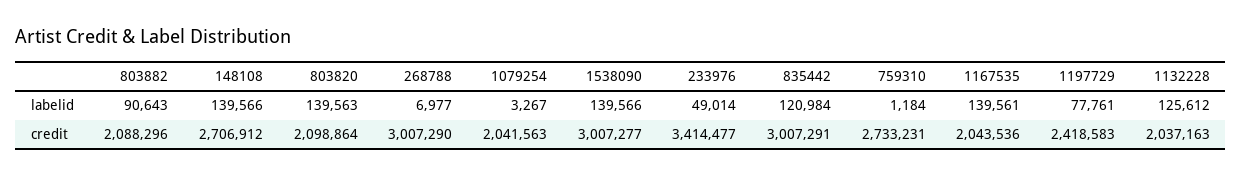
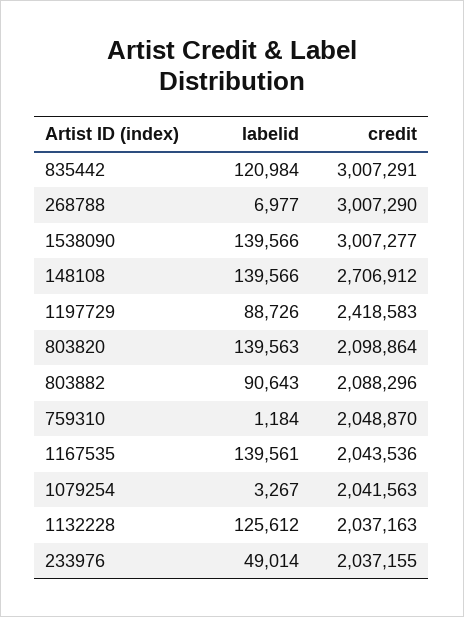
1197729, labelid: 77761 -> 88726
233976, credit: 3414477 -> 2037155
759310, credit: 2733231 -> 2048870

